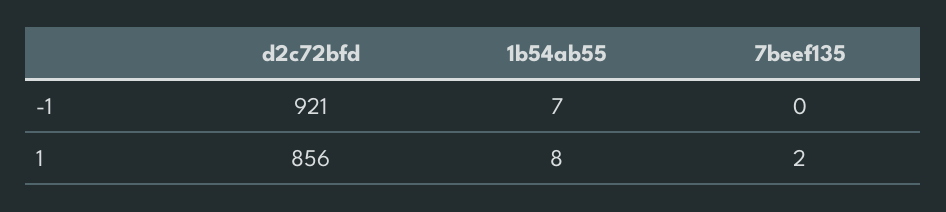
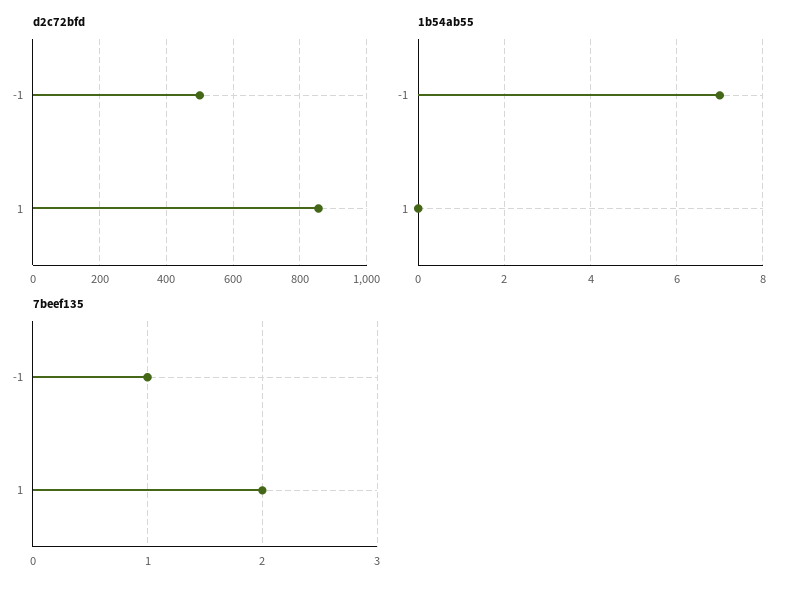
d2c72bfd, -1: 921 -> 500
7beef135, -1: 0 -> 1
1b54ab55, 1: 8 -> 0

